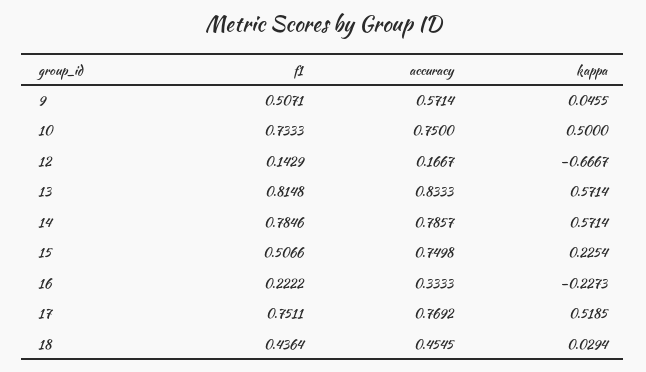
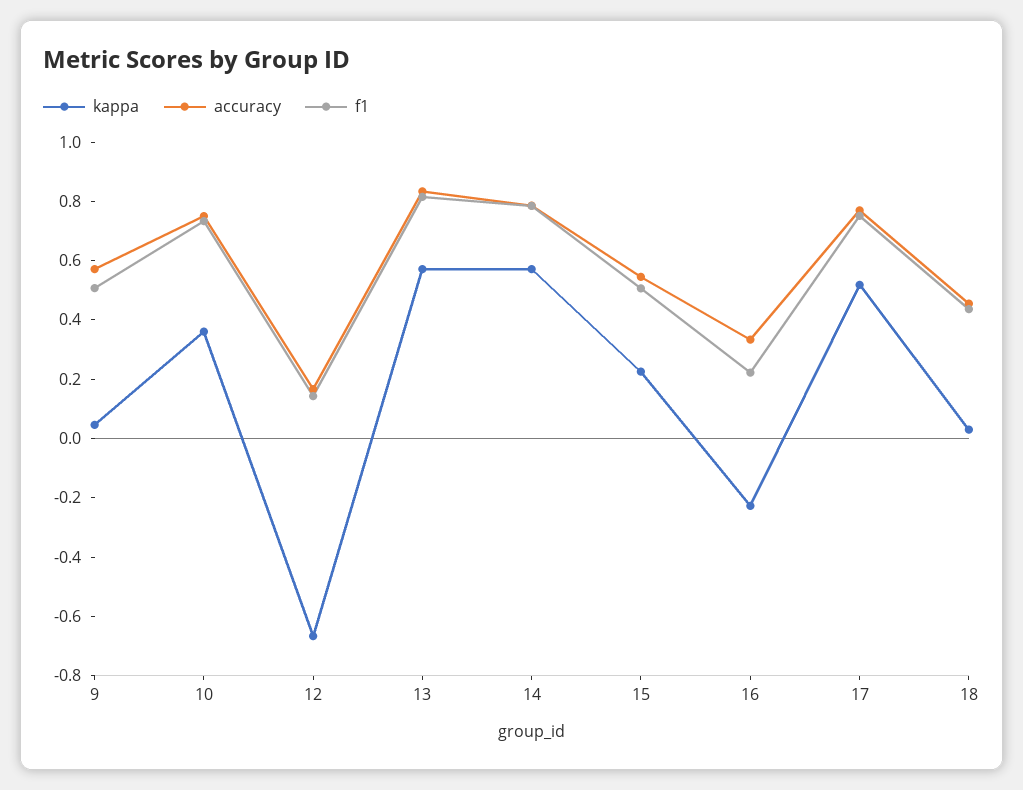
kappa, 10: 0.5 -> 0.35
accuracy, 15: 0.7498 -> 0.55

